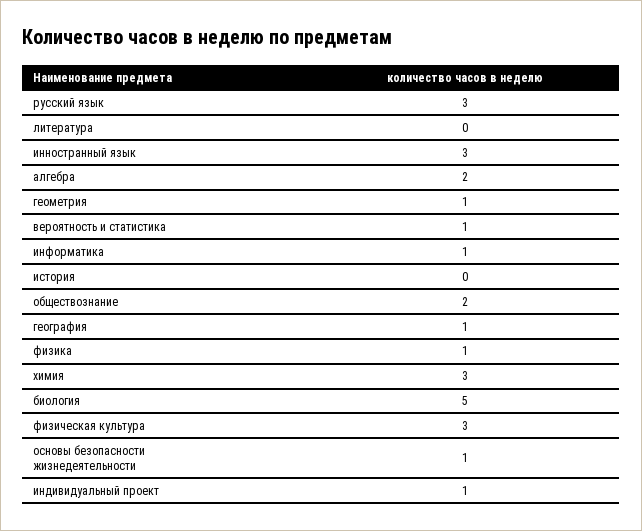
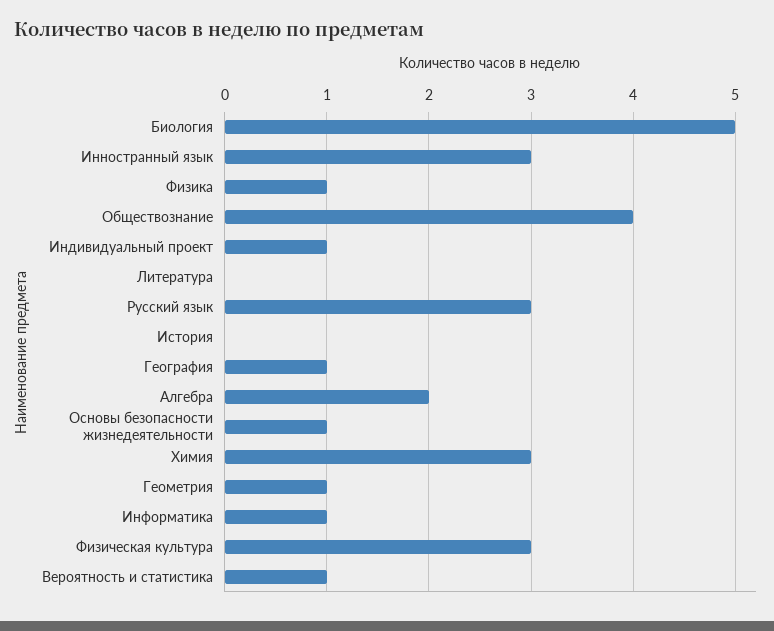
обществознание: 2 -> 4

